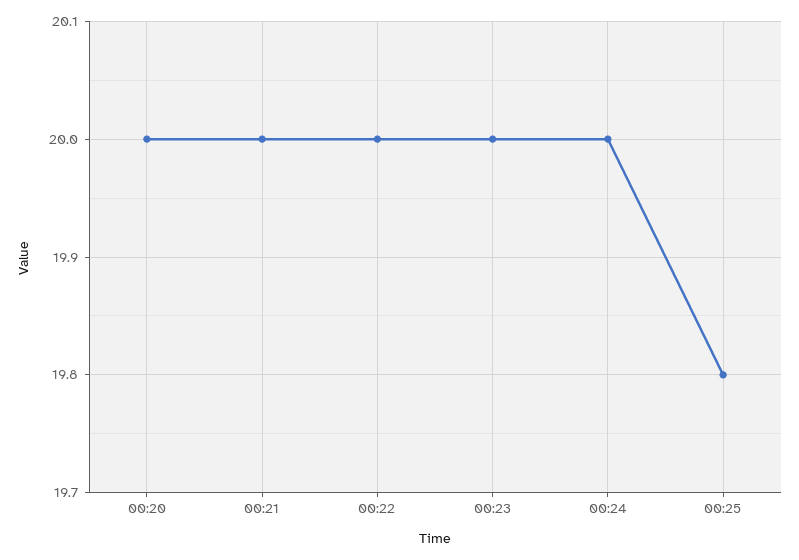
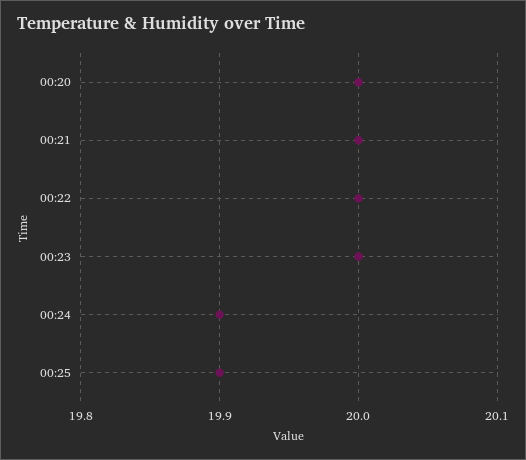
00:24: 20 -> 19.9
00:25: 19.8 -> 19.9

